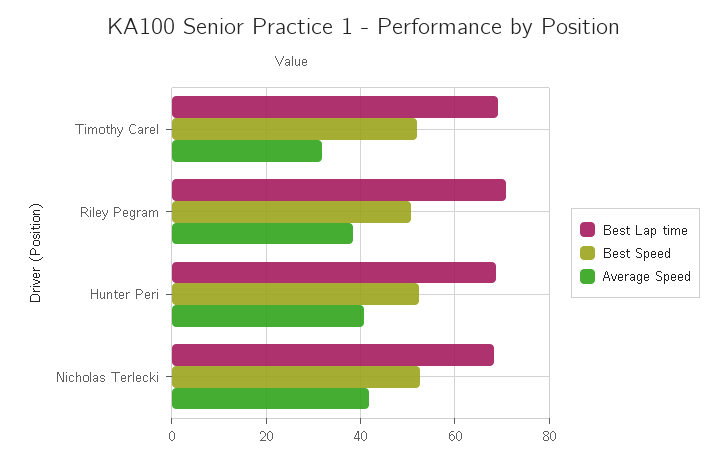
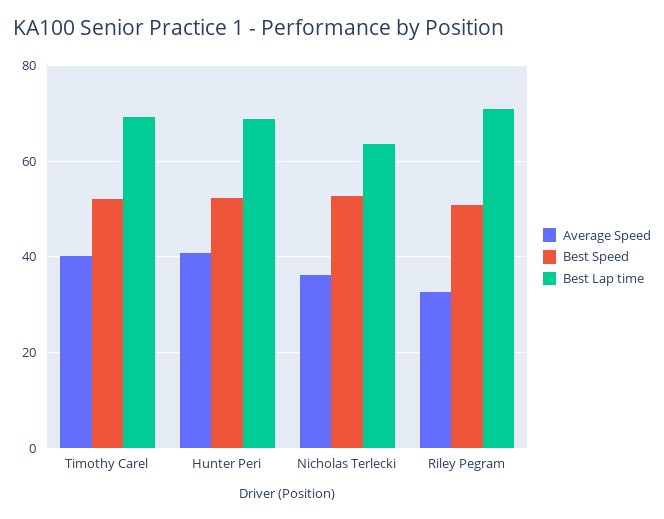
Average Speed, Timothy Carel: 32 -> 40
Average Speed, Riley Pegram: 38 -> 32
Best Lap time, Nicholas Terlecki: 68 -> 64
Average Speed, Nicholas Terlecki: 42 -> 36

